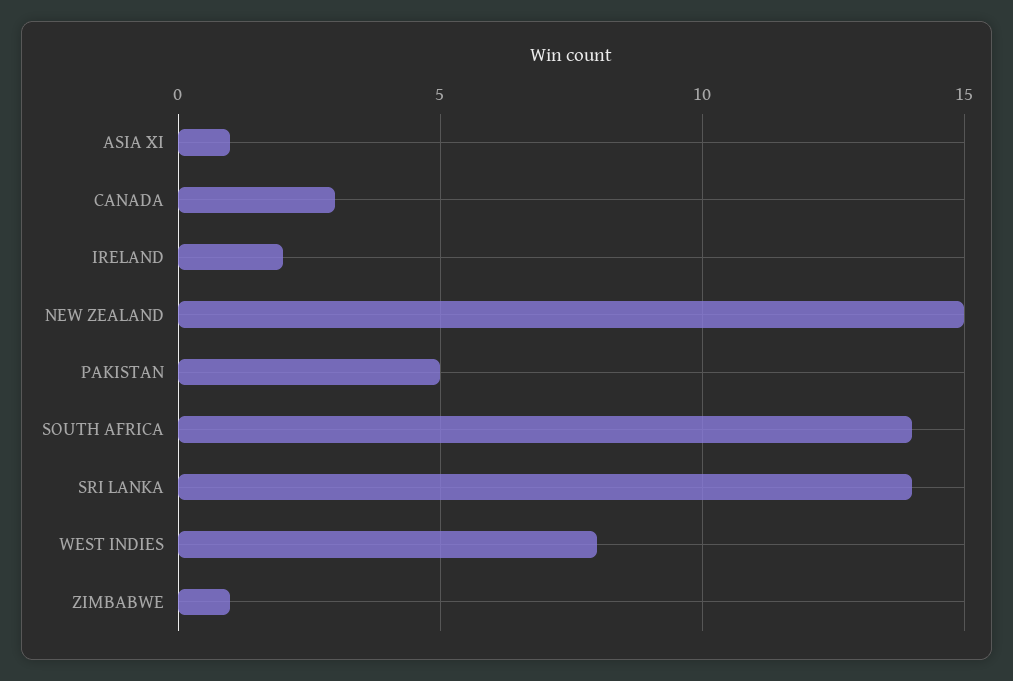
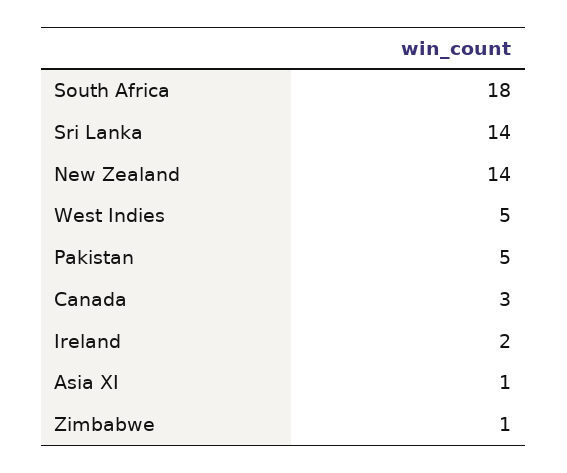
NEW ZEALAND: 15 -> 14
SOUTH AFRICA: 14 -> 18
WEST INDIES: 8 -> 5

